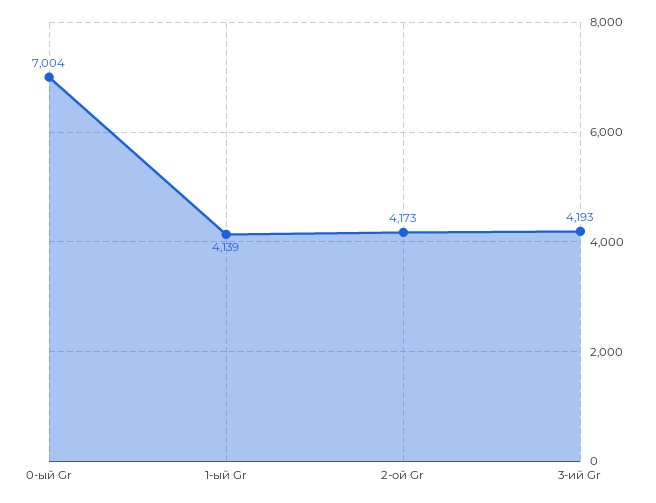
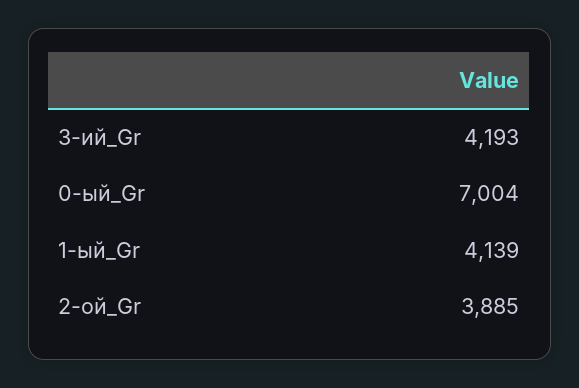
2-ой Gr: 4173 -> 3885

